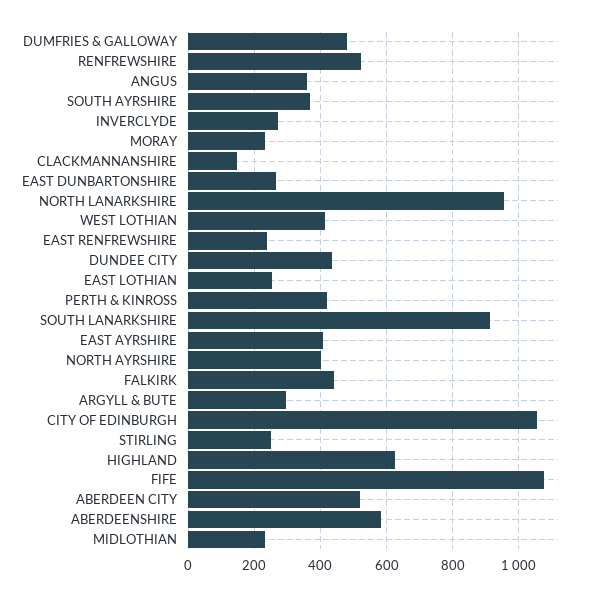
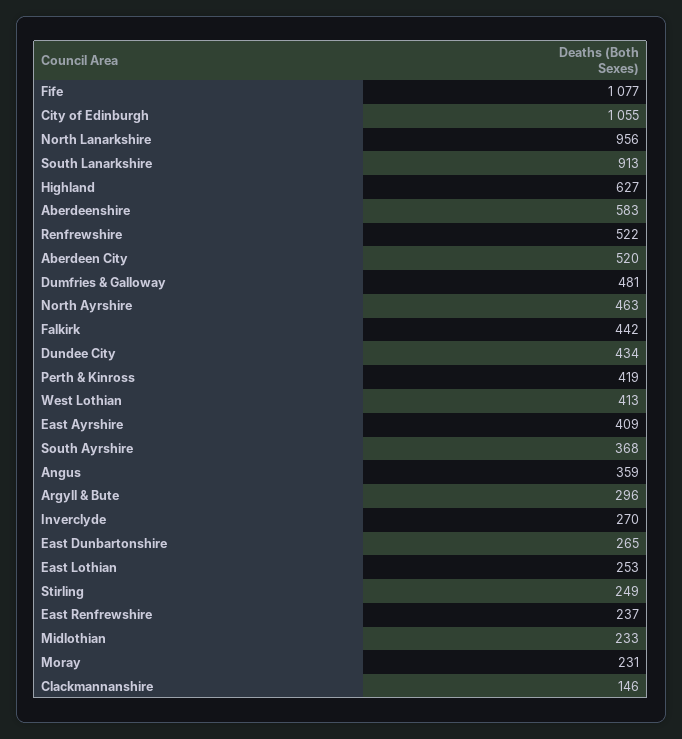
NORTH AYRSHIRE: 400 -> 463

